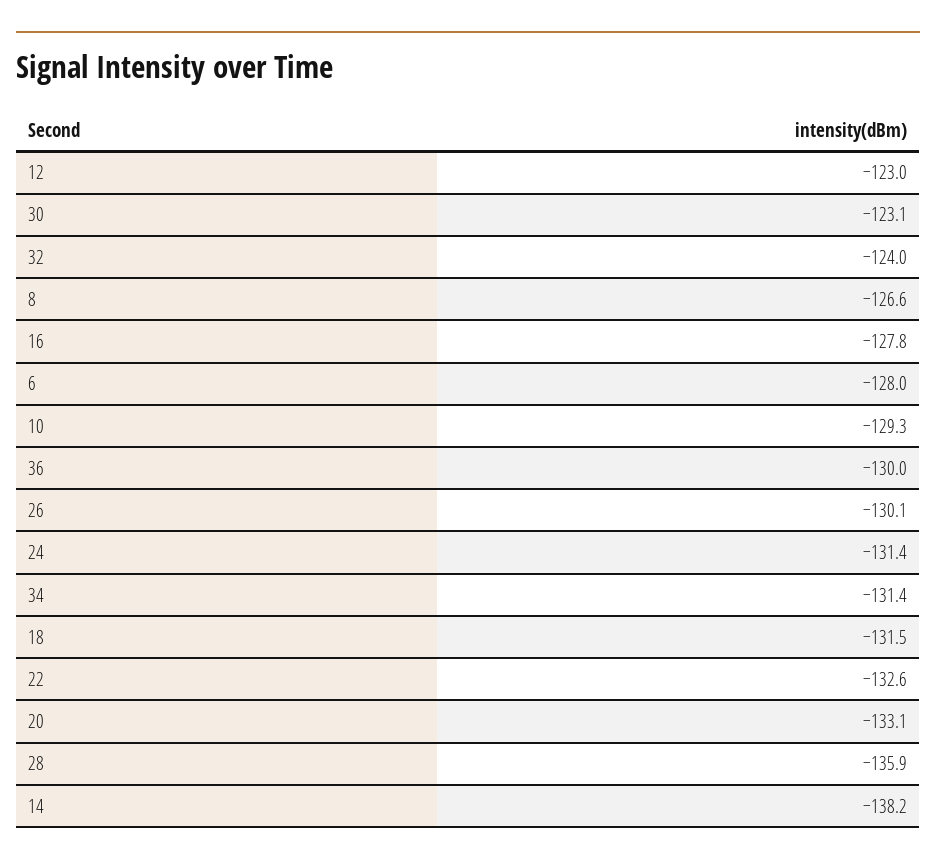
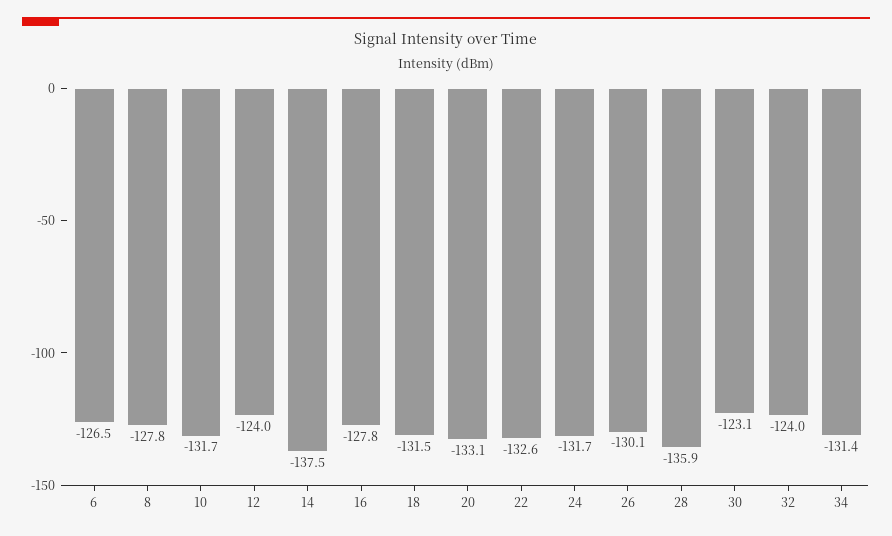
12: -123 -> -124
8: -126.6 -> -127.8
6: -128 -> -126.5
10: -129.3 -> -131.7
36: -130 -> none
24: -131.4 -> -131.7
14: -138.2 -> -137.5

